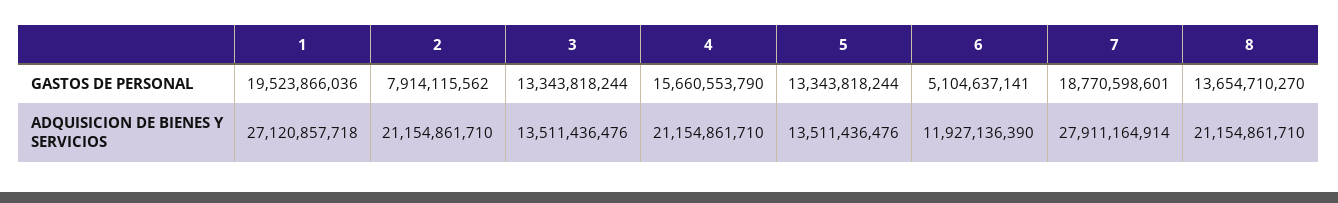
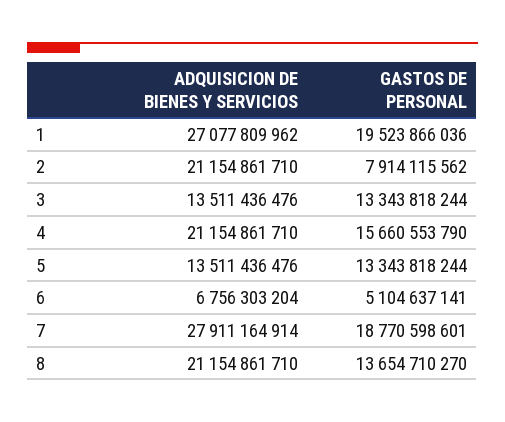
1, ADQUISICION DE BIENES Y SERVICIOS: 27120857718 -> 27077809962
6, ADQUISICION DE BIENES Y SERVICIOS: 11927136390 -> 6756303204

